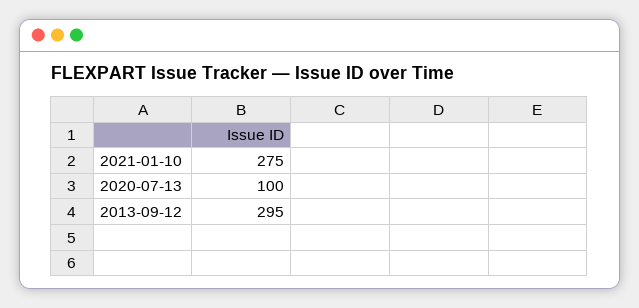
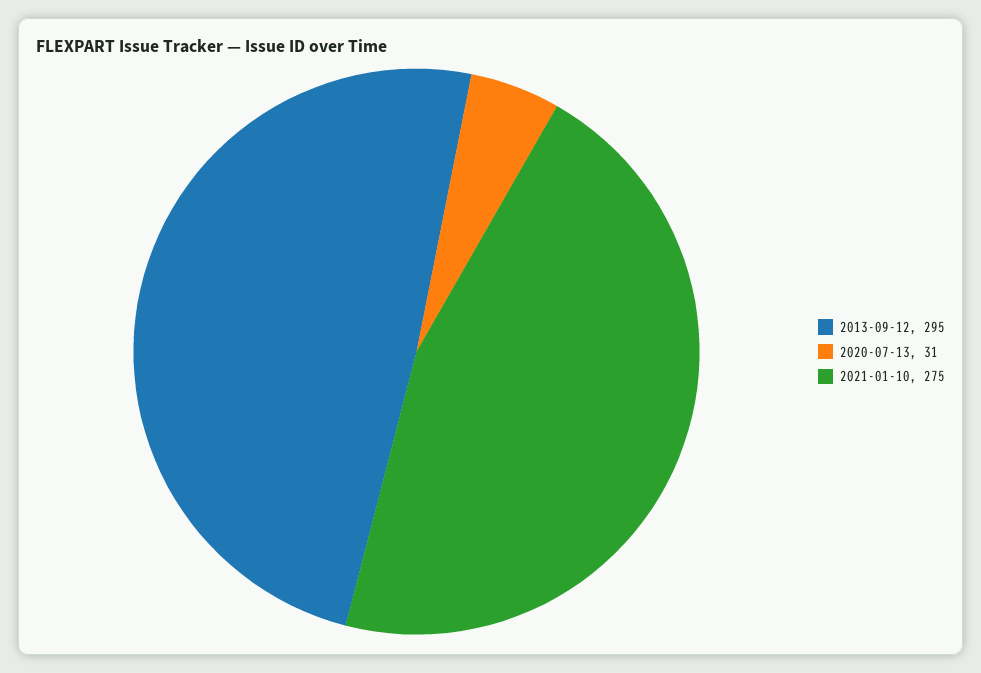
2020-07-13: 100 -> 31

